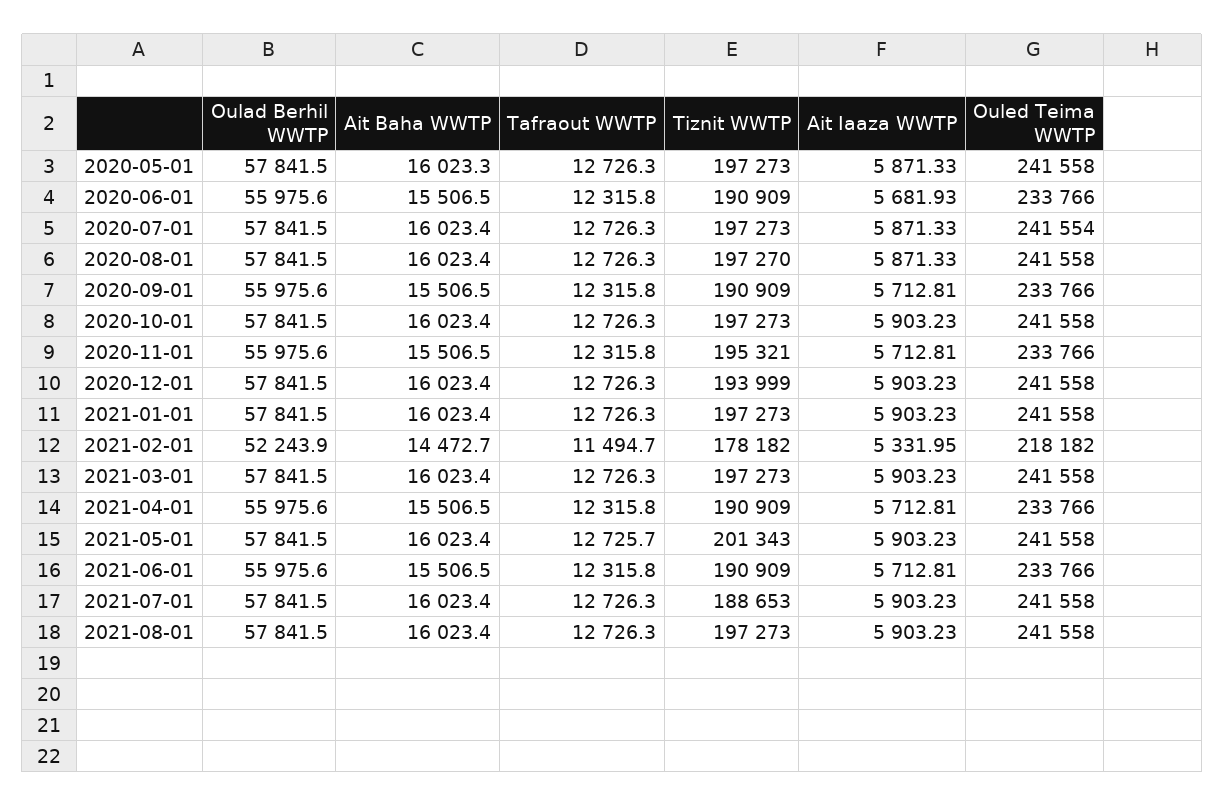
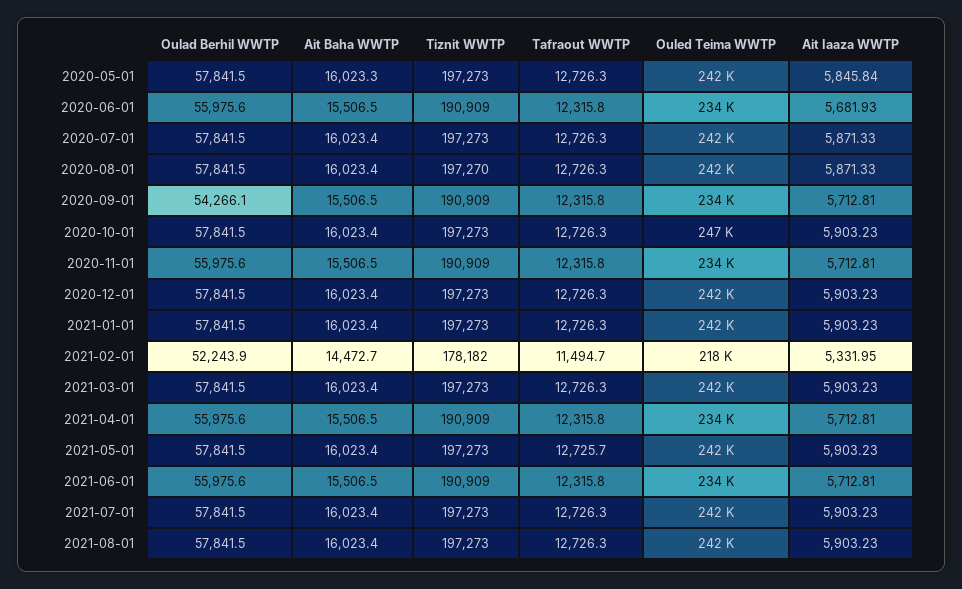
Ait Iaaza WWTP, 2020-05-01: 5871.33 -> 5845.84
Oulad Berhil WWTP, 2020-09-01: 55975.6 -> 54266.1
Ouled Teima WWTP, 2020-10-01: 241558 -> 247000
Tiznit WWTP, 2020-11-01: 195321 -> 190909
Tiznit WWTP, 2020-12-01: 193999 -> 197273
Tiznit WWTP, 2021-05-01: 201343 -> 197273
Tiznit WWTP, 2021-07-01: 188653 -> 197273

